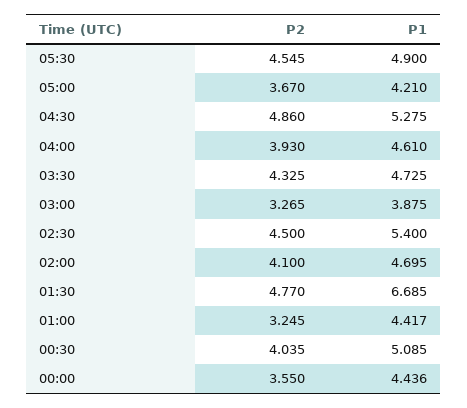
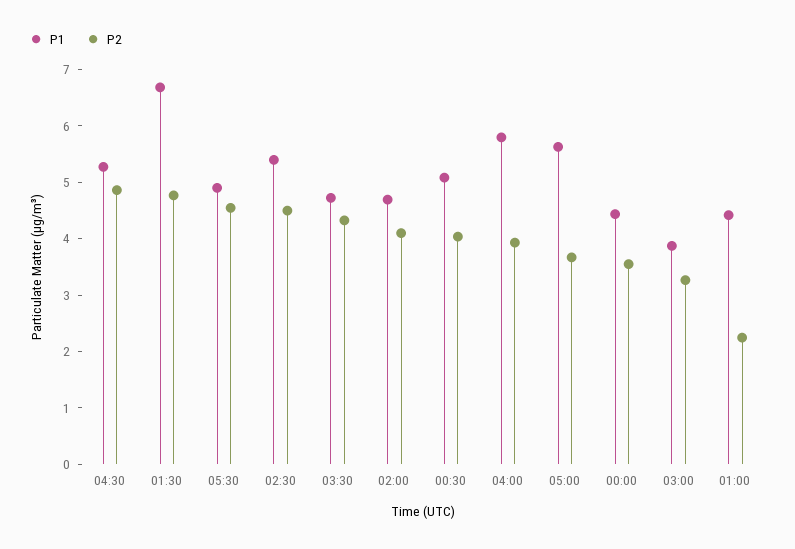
P1, 05:00: 4.21 -> 5.6
P1, 04:00: 4.61 -> 5.8
P2, 01:00: 3.245 -> 2.2

